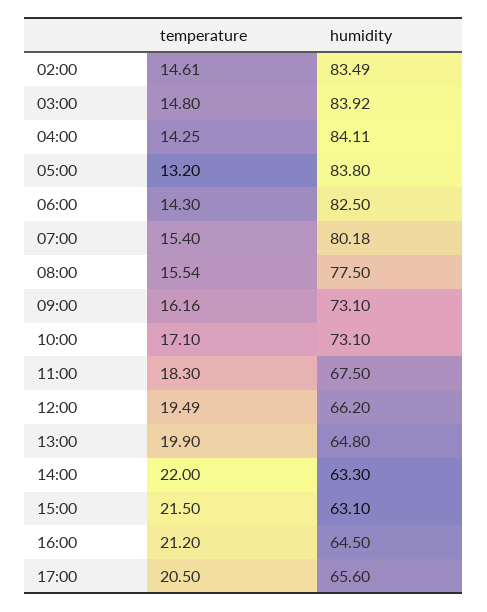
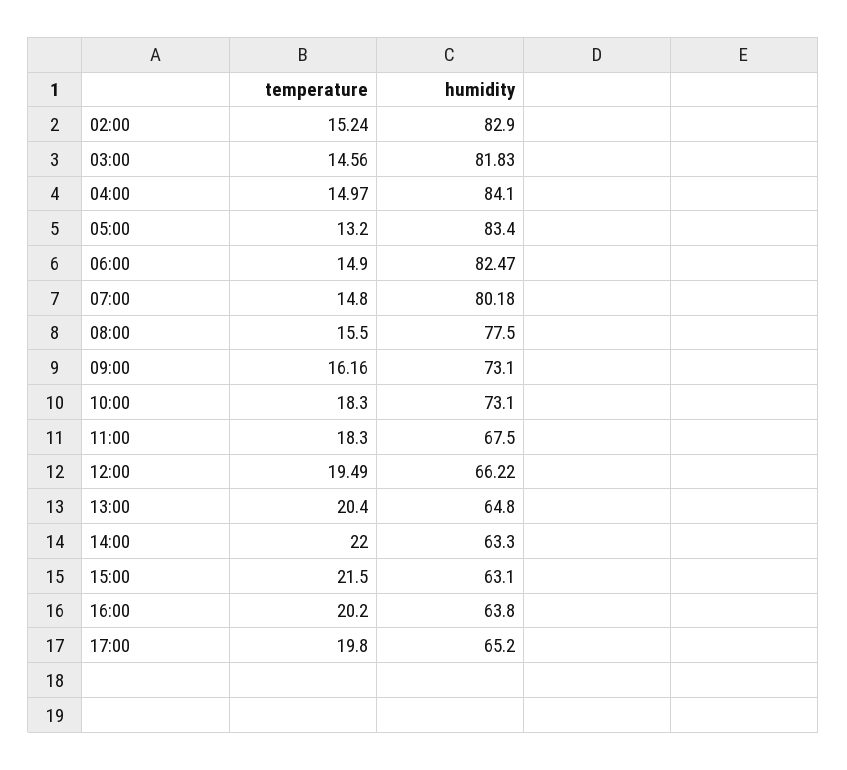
temperature, 02:00: 14.61 -> 15.24
humidity, 02:00: 83.49 -> 82.9
temperature, 03:00: 14.8 -> 14.56
humidity, 03:00: 83.92 -> 81.83
temperature, 04:00: 14.25 -> 14.97
humidity, 04:00: 84.11 -> 84.1
humidity, 05:00: 83.8 -> 83.4
temperature, 06:00: 14.3 -> 14.9
humidity, 06:00: 82.5 -> 82.47
temperature, 07:00: 15.4 -> 14.8
temperature, 08:00: 15.54 -> 15.5
temperature, 10:00: 17.1 -> 18.3
humidity, 12:00: 66.2 -> 66.22
temperature, 13:00: 19.9 -> 20.4
temperature, 16:00: 21.2 -> 20.2
humidity, 16:00: 64.5 -> 63.8
temperature, 17:00: 20.5 -> 19.8
humidity, 17:00: 65.6 -> 65.2

